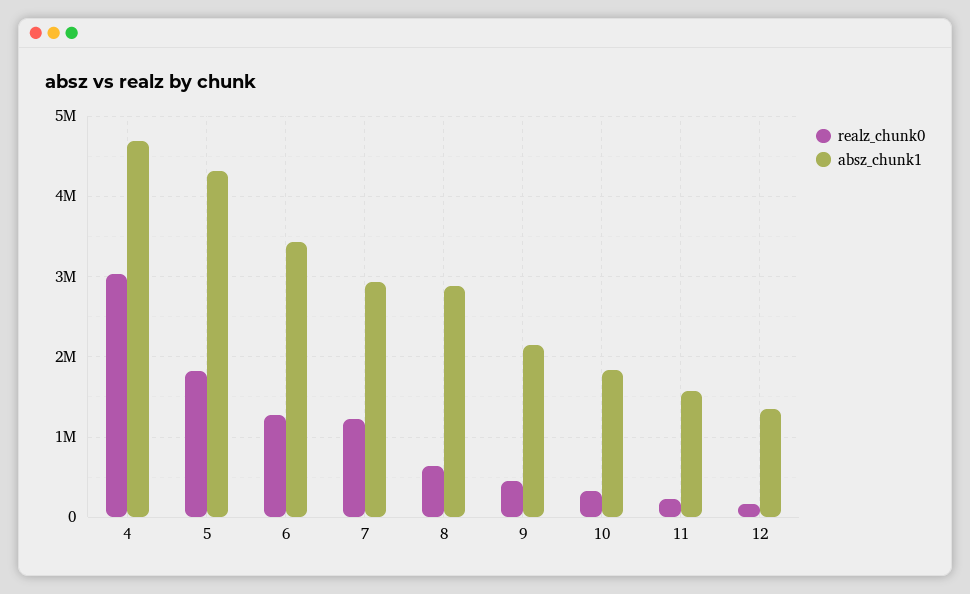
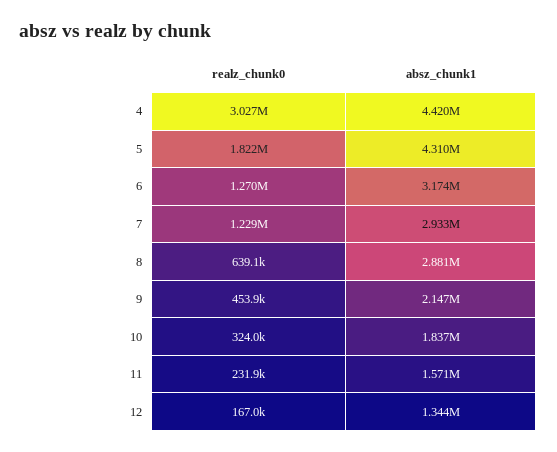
absz_chunk1, 4: 4700000 -> 4420000
absz_chunk1, 6: 3400000 -> 3174000

